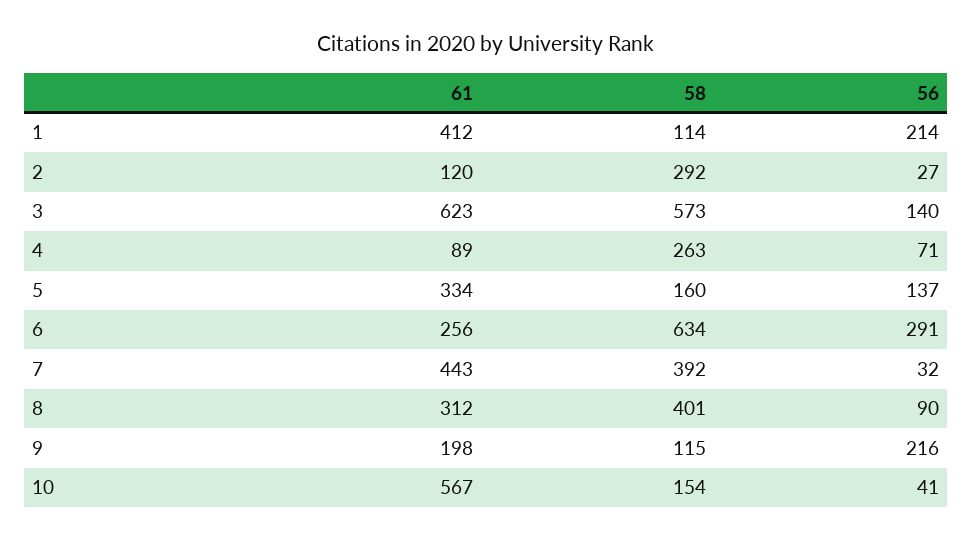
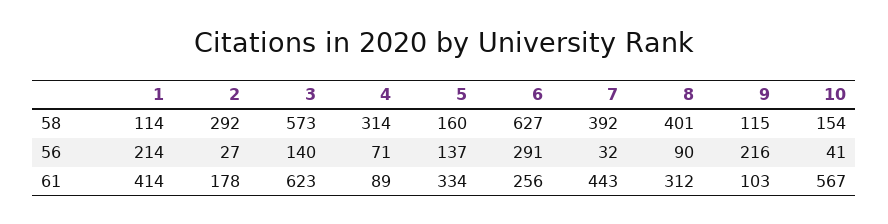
61, 1: 412 -> 414
61, 2: 120 -> 178
58, 4: 263 -> 314
58, 6: 634 -> 627
61, 9: 198 -> 103

